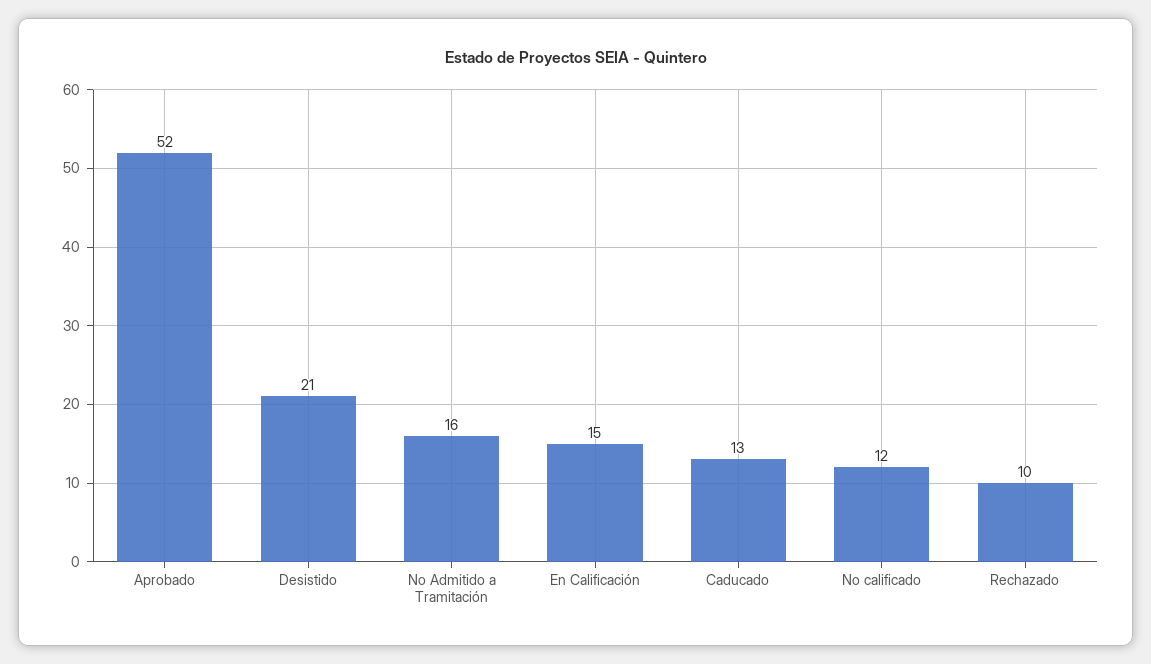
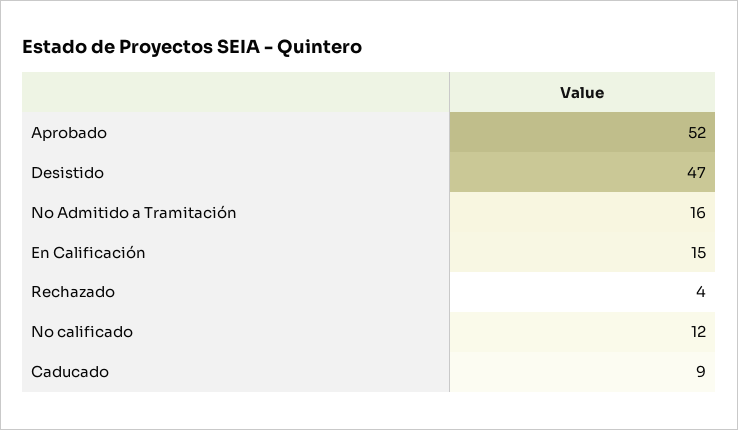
Desistido: 21 -> 47
Caducado: 13 -> 9
Rechazado: 10 -> 4

